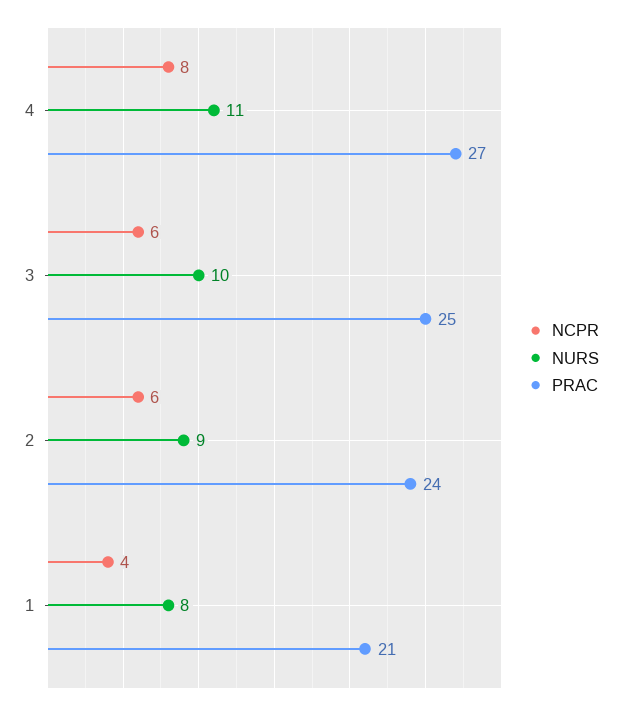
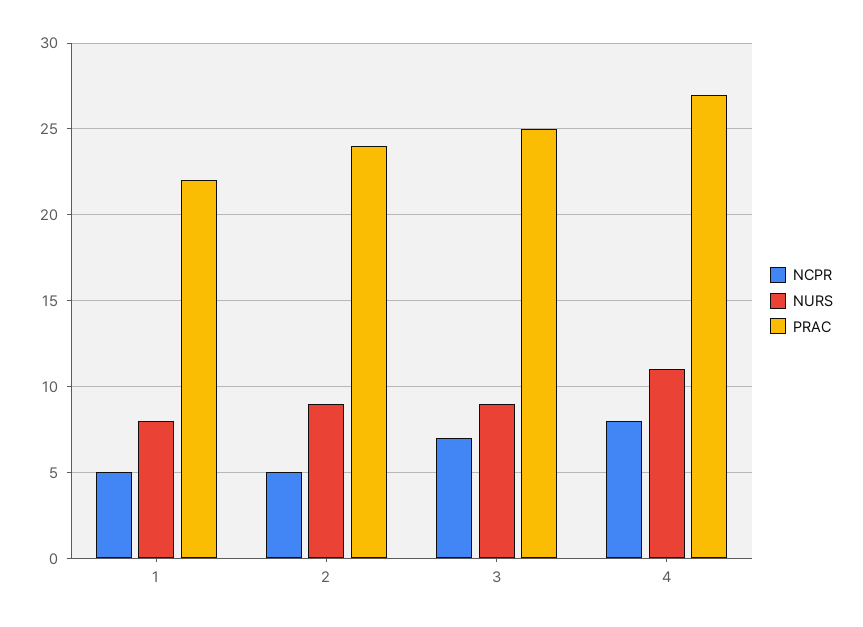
NCPR, 3: 6 -> 7
NURS, 3: 10 -> 9
NCPR, 2: 6 -> 5
NCPR, 1: 4 -> 5
PRAC, 1: 21 -> 22

